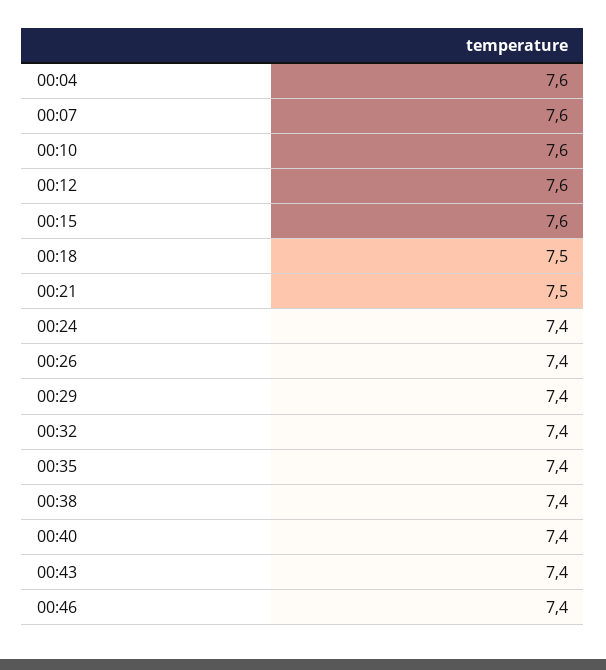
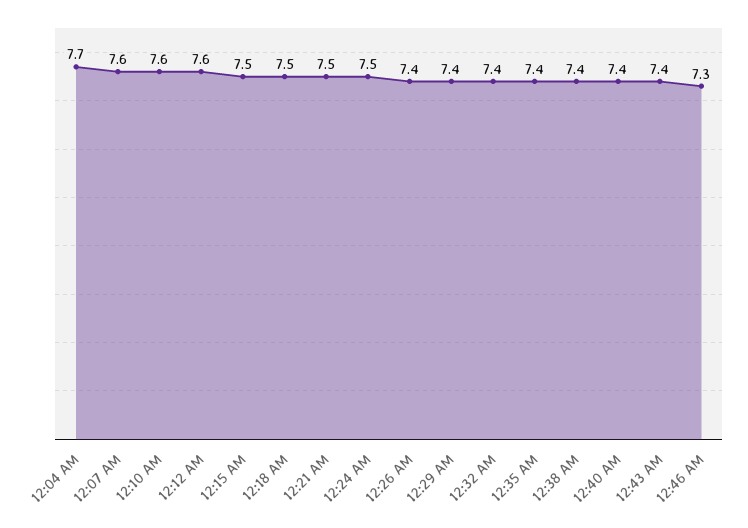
00:04: 7.6 -> 7.7
00:15: 7.6 -> 7.5
00:24: 7.4 -> 7.5
00:46: 7.4 -> 7.3

